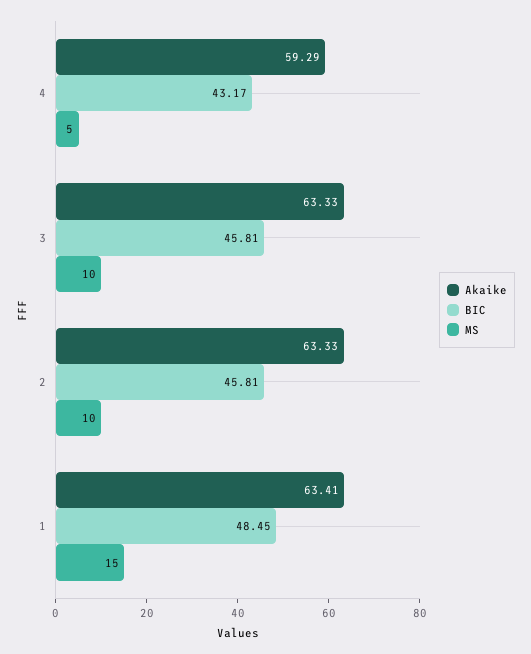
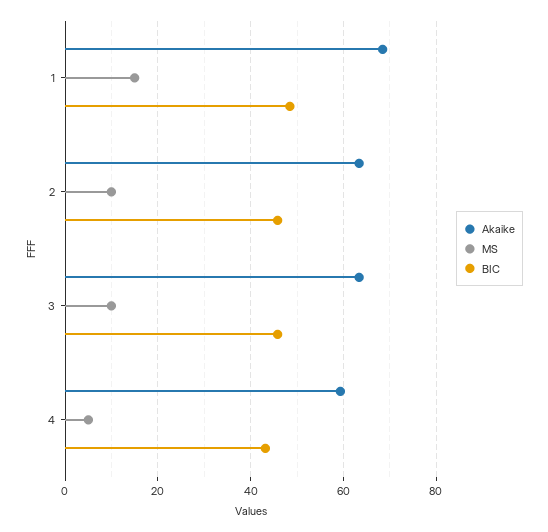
Akaike, 1: 63.41 -> 68

